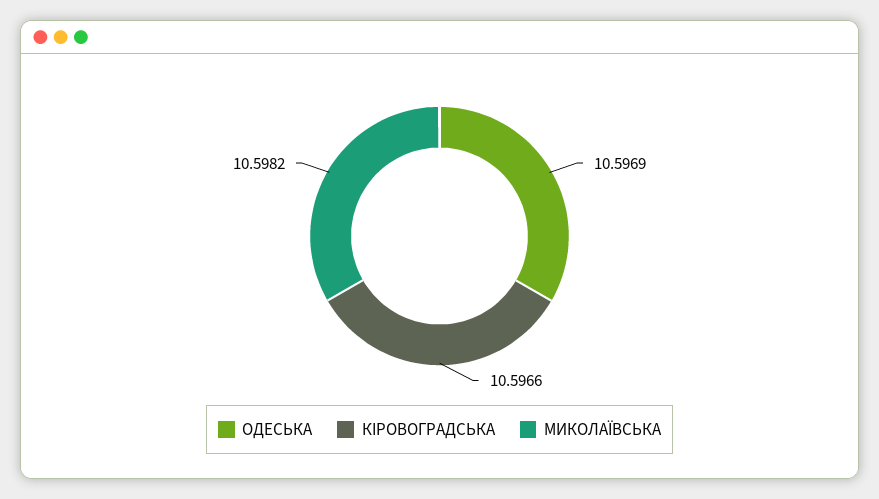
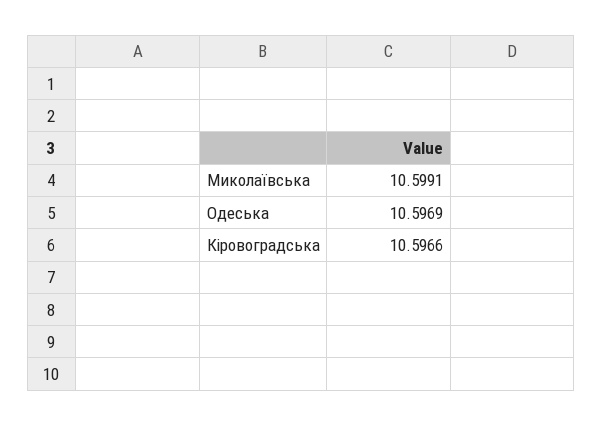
МИКОЛАЇВСЬКА: 10.5982 -> 10.5991

